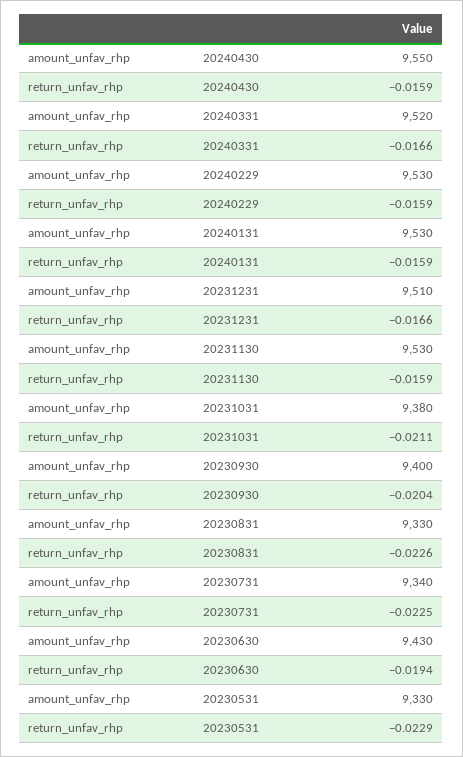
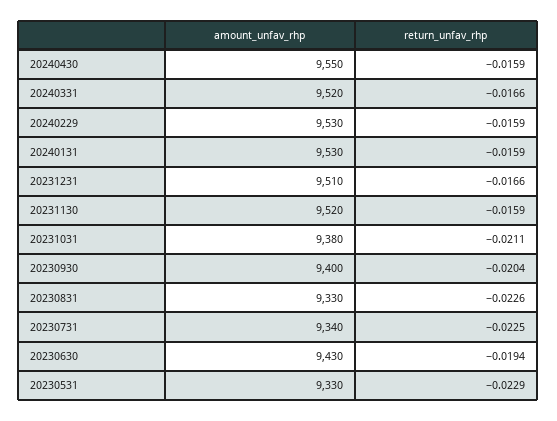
amount_unfav_rhp, 20231130: 9530 -> 9520

